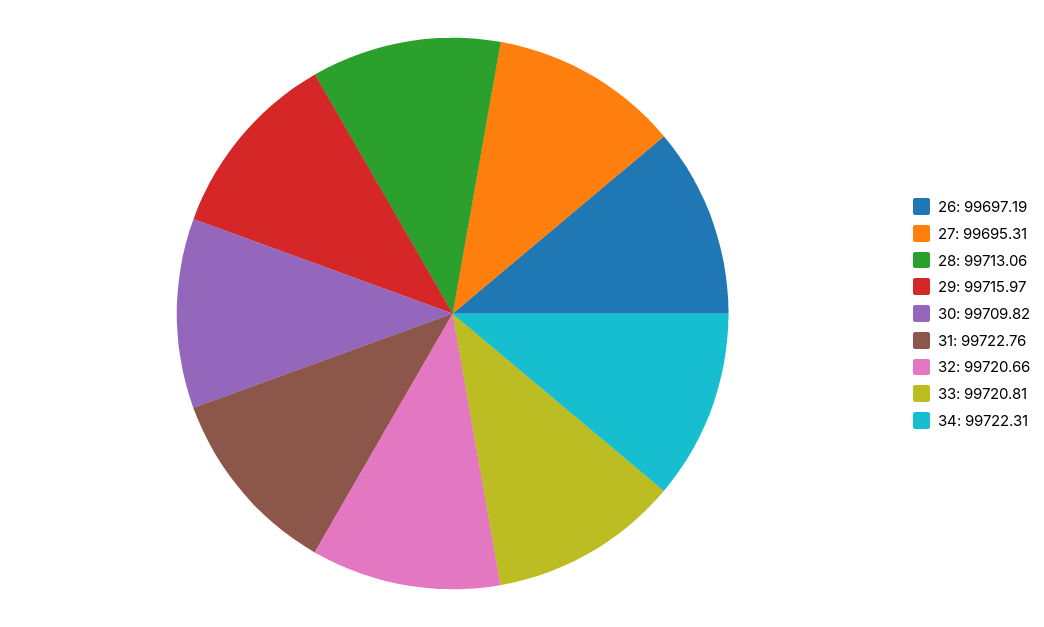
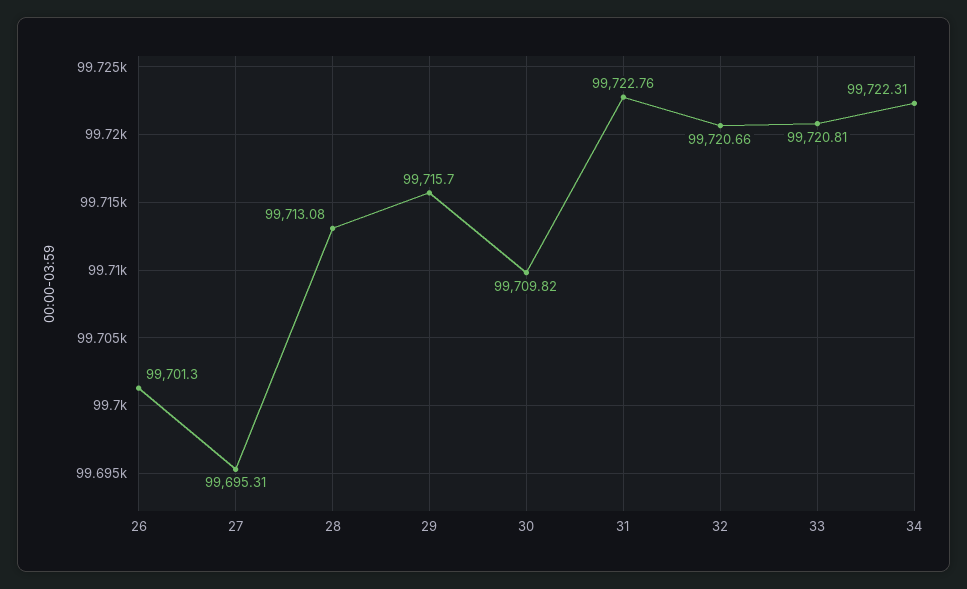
26: 99697.19 -> 99701.3
28: 99713.06 -> 99713.08
29: 99715.97 -> 99715.7

